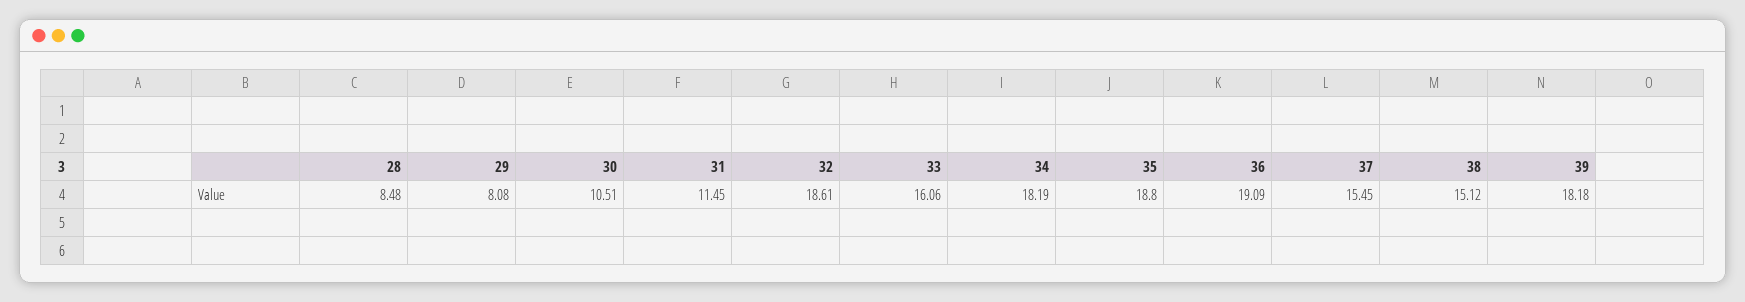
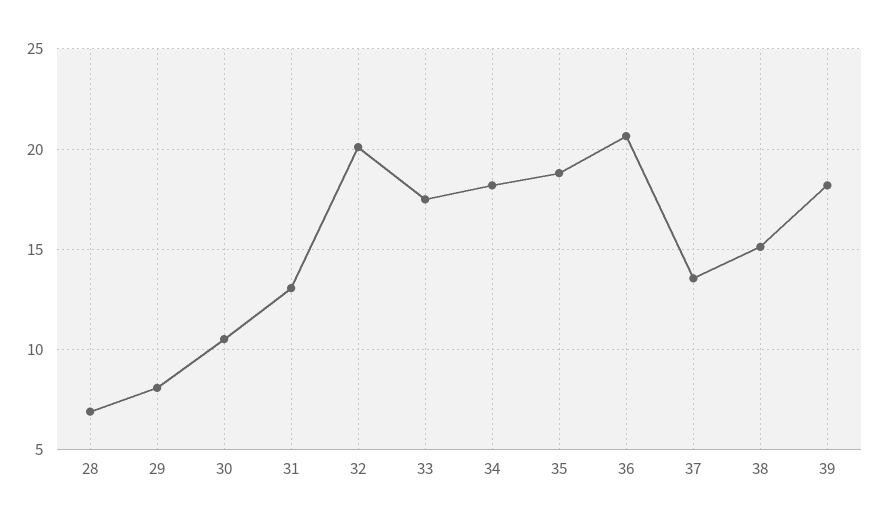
28: 8.48 -> 7
31: 11.45 -> 13
32: 18.61 -> 20
33: 16.06 -> 17.5
36: 19.09 -> 20.5
37: 15.45 -> 13.5

